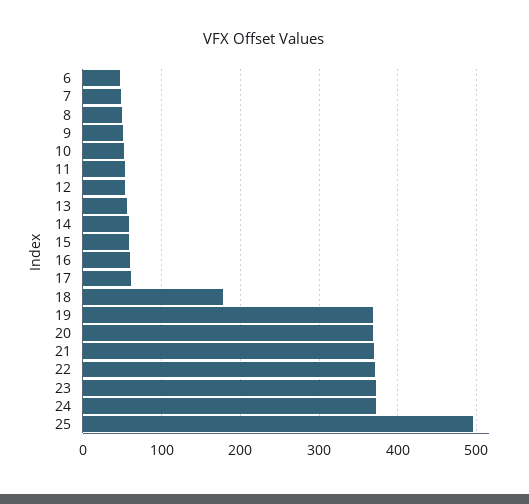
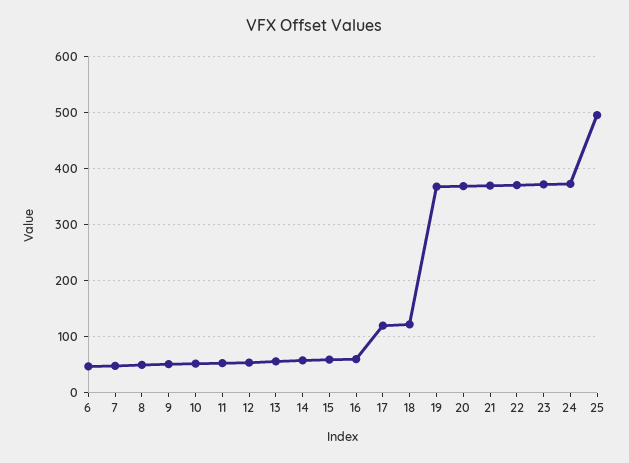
17: 60 -> 120
18: 180 -> 120

